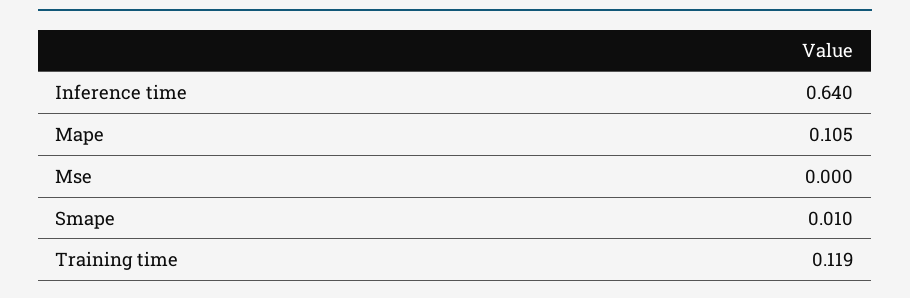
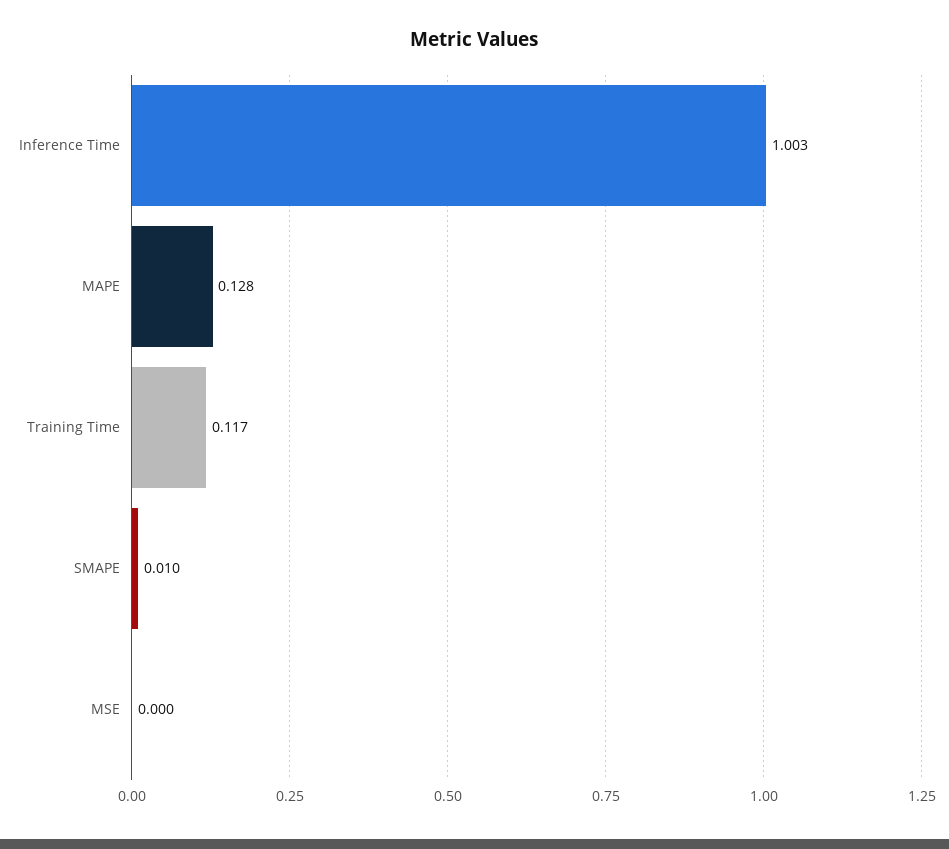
Inference time: 0.64 -> 1.003
Mape: 0.105 -> 0.128
Training time: 0.119 -> 0.117

